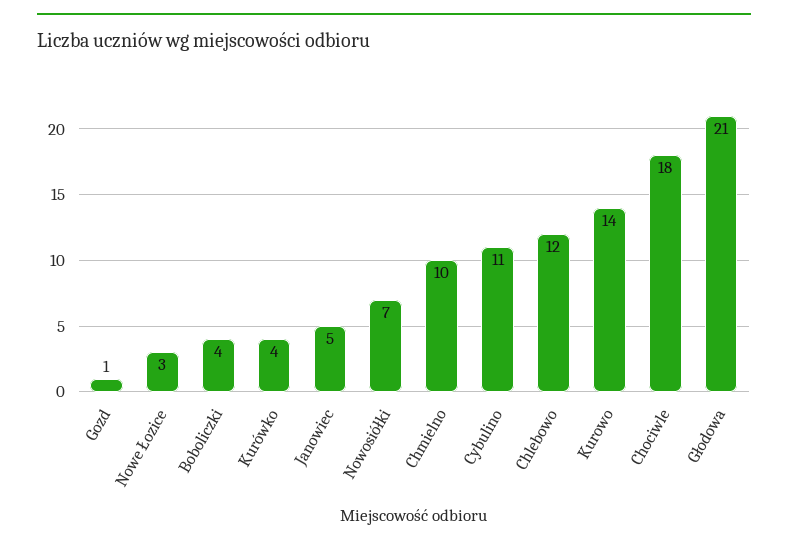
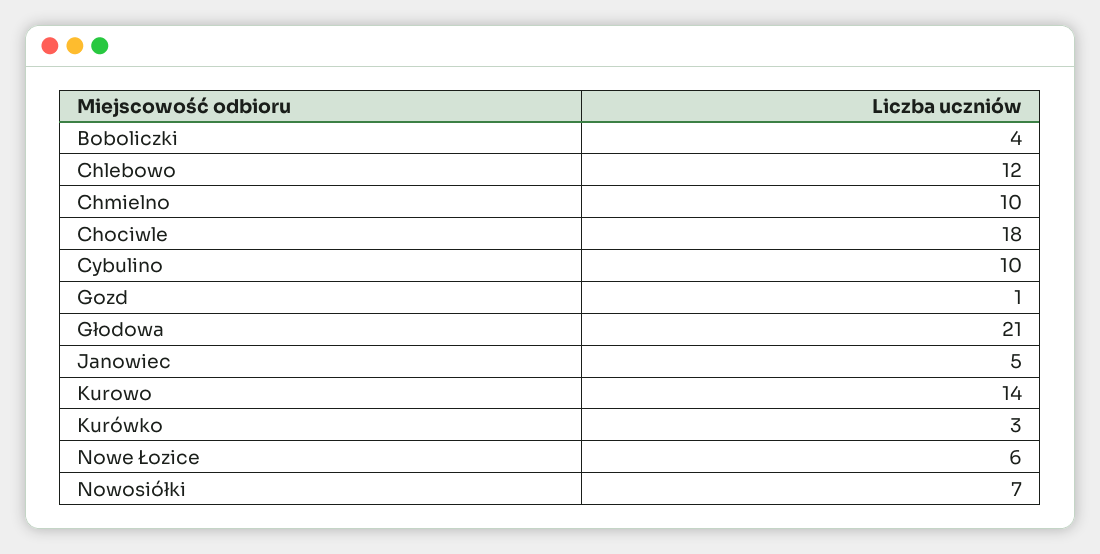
Nowe Łozice: 3 -> 6
Kurówko: 4 -> 3
Cybulino: 11 -> 10

